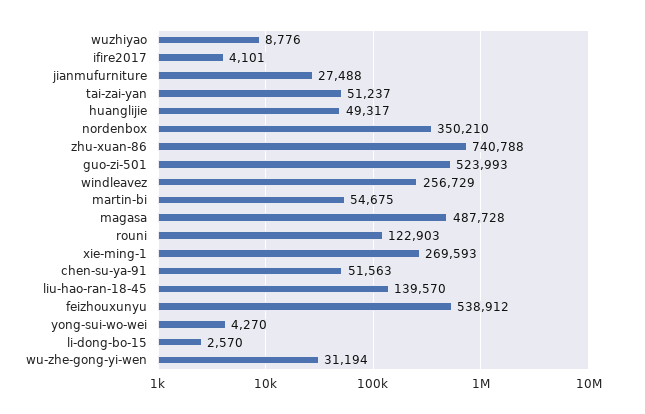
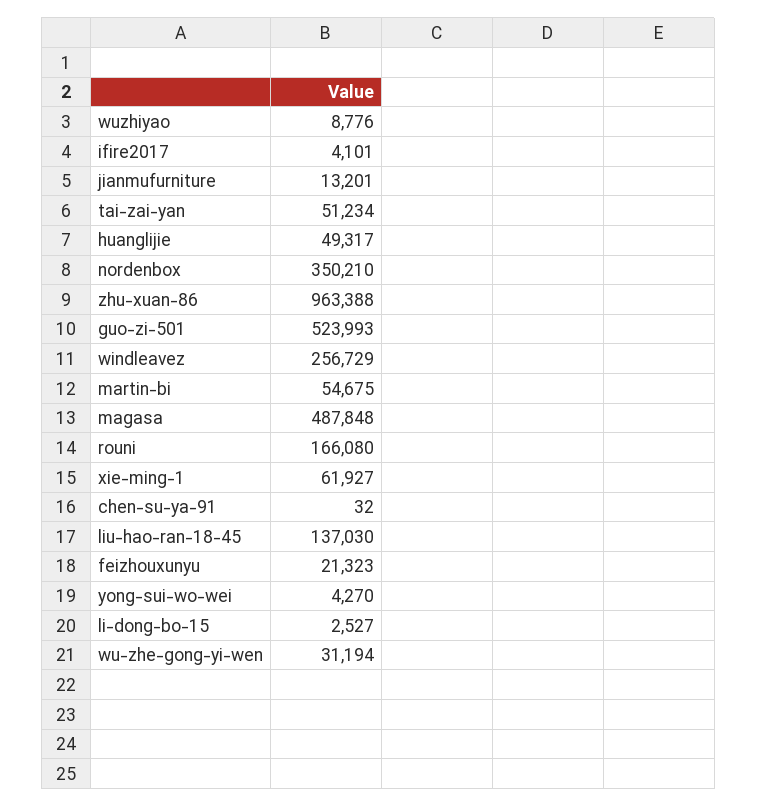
jianmufurniture: 27488 -> 13201
tai-zai-yan: 51237 -> 51234
zhu-xuan-86: 740788 -> 963388
magasa: 487728 -> 487848
rouni: 122903 -> 166080
xie-ming-1: 269593 -> 61927
chen-su-ya-91: 51563 -> 32
liu-hao-ran-18-45: 139570 -> 137030
feizhouxunyu: 538912 -> 21323
li-dong-bo-15: 2570 -> 2527

